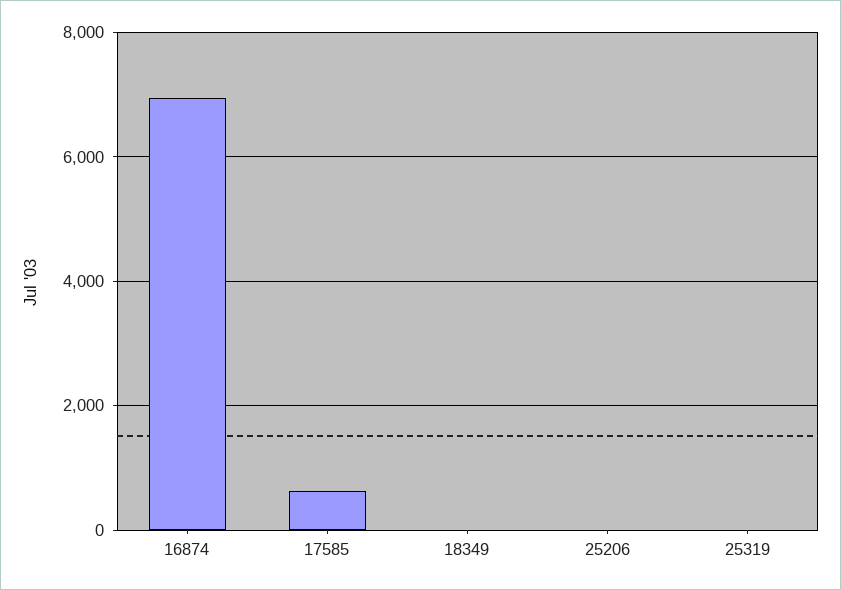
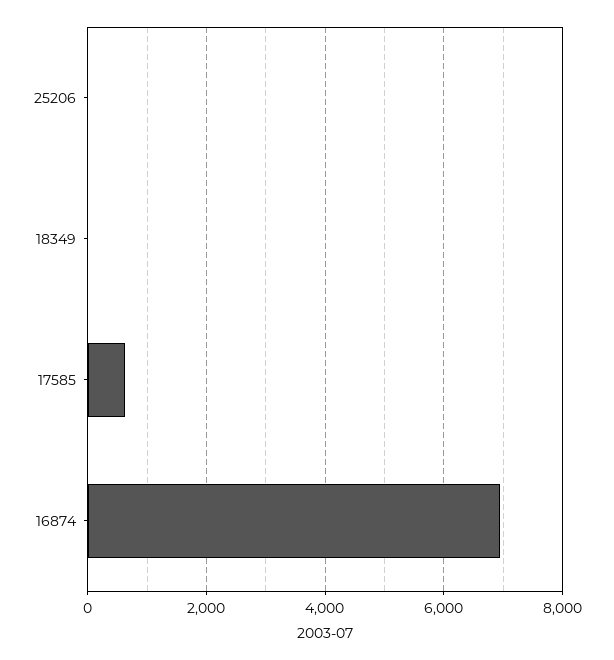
25319: 0 -> none

